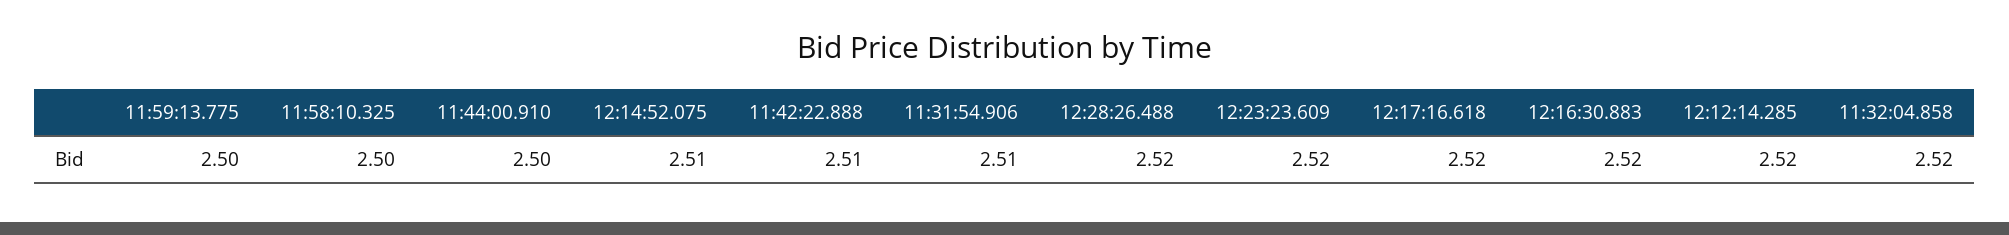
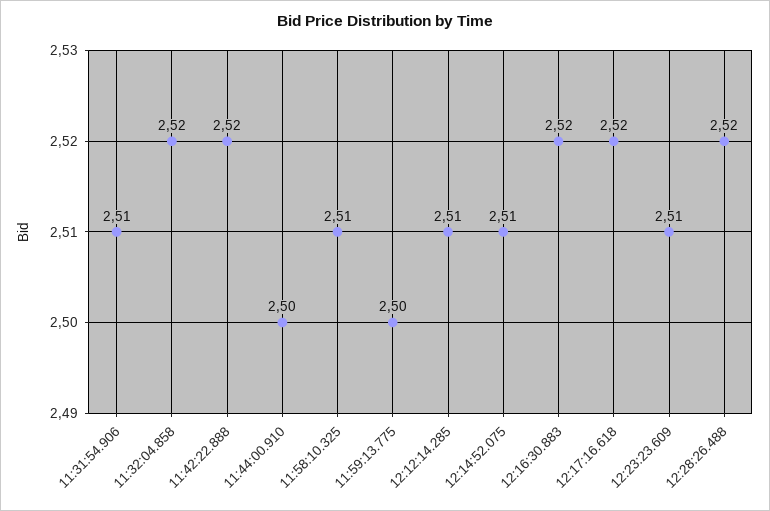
11:58:10.325: 2.5 -> 2.51
11:42:22.888: 2.51 -> 2.52
12:23:23.609: 2.52 -> 2.51
12:12:14.285: 2.52 -> 2.51

